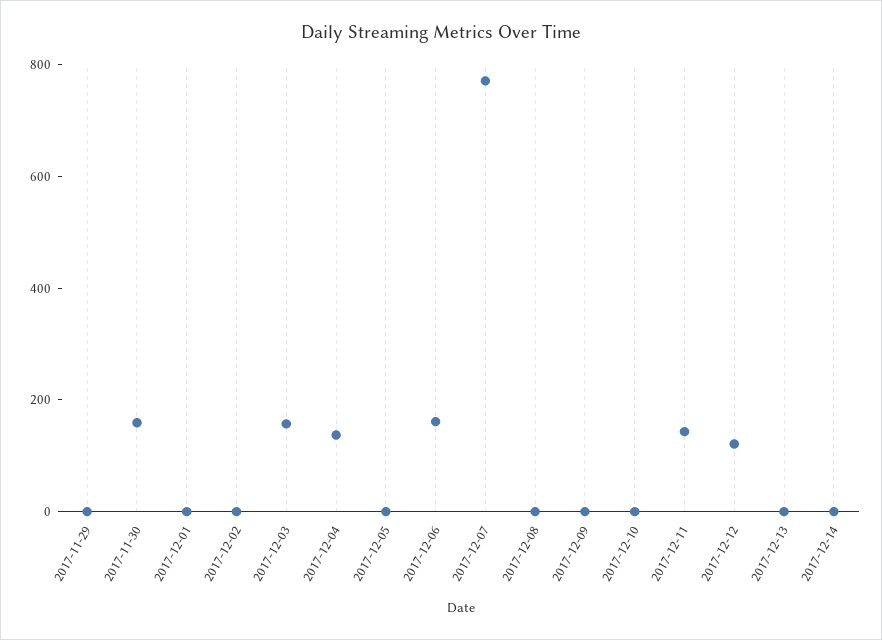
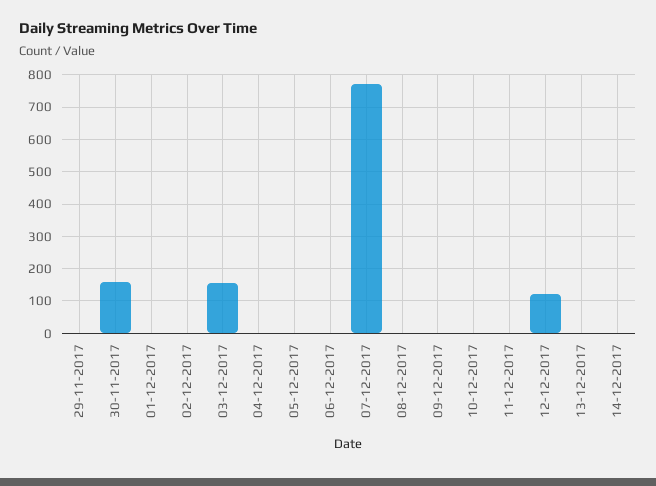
2017-12-04: 150 -> 0
2017-12-06: 150 -> 0
2017-12-11: 150 -> 0

